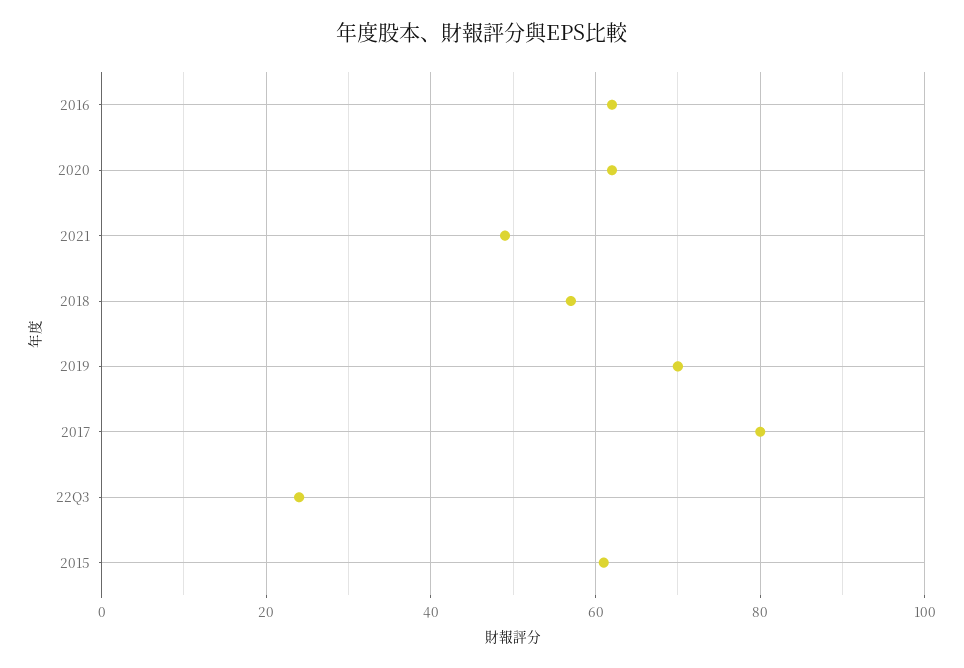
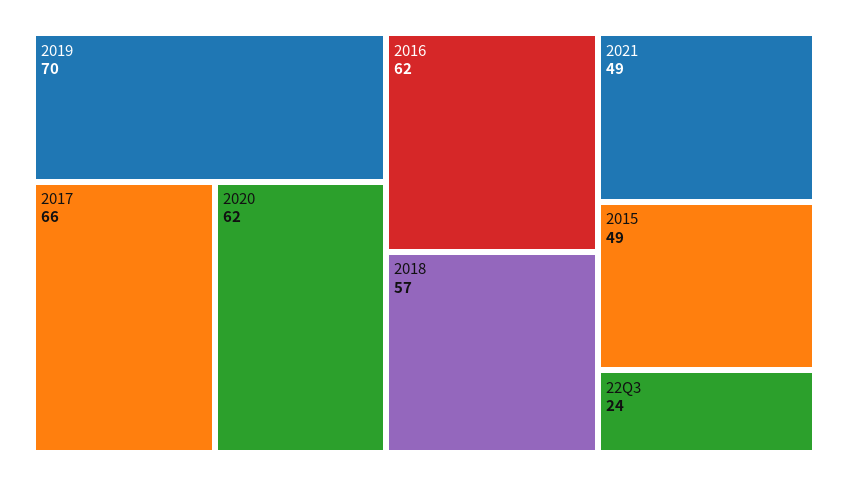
2017: 80 -> 66
2015: 60 -> 49

